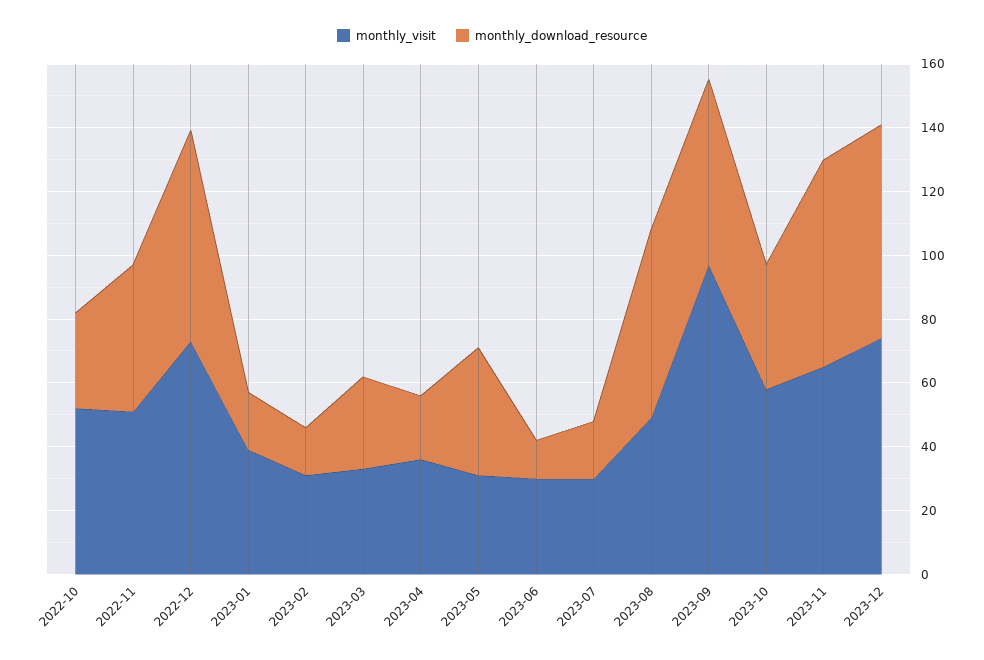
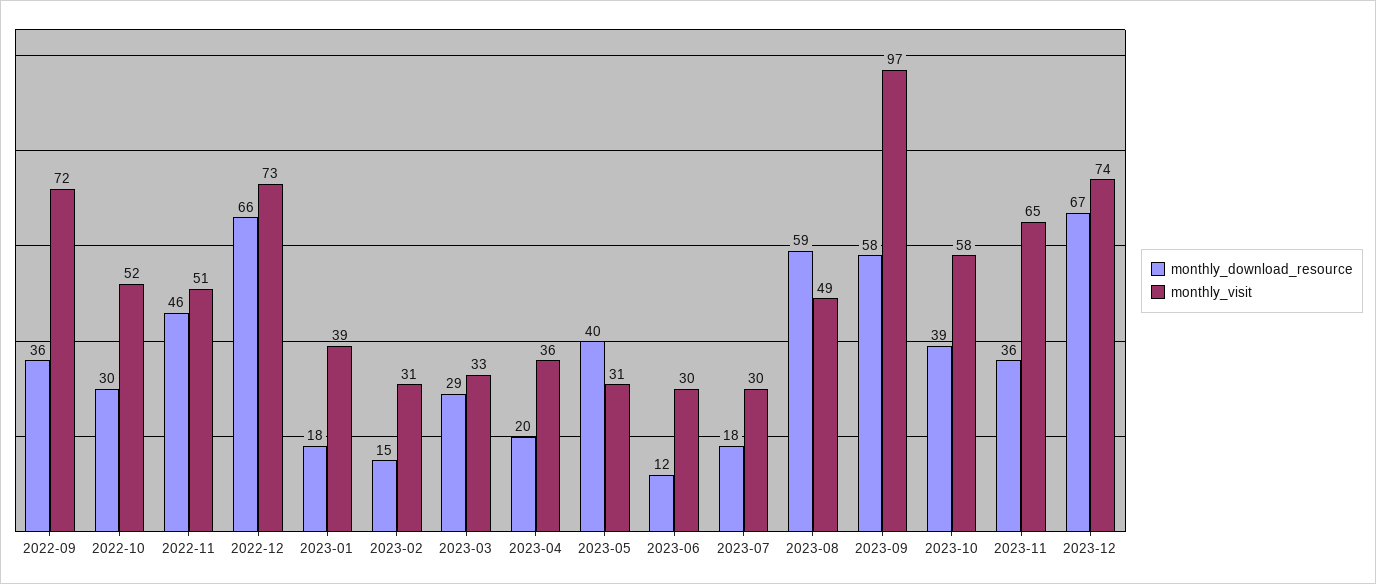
monthly_download_resource, 2023-11: 65 -> 36
monthly_download_resource, 2022-09: none -> 36
monthly_visit, 2022-09: none -> 72

